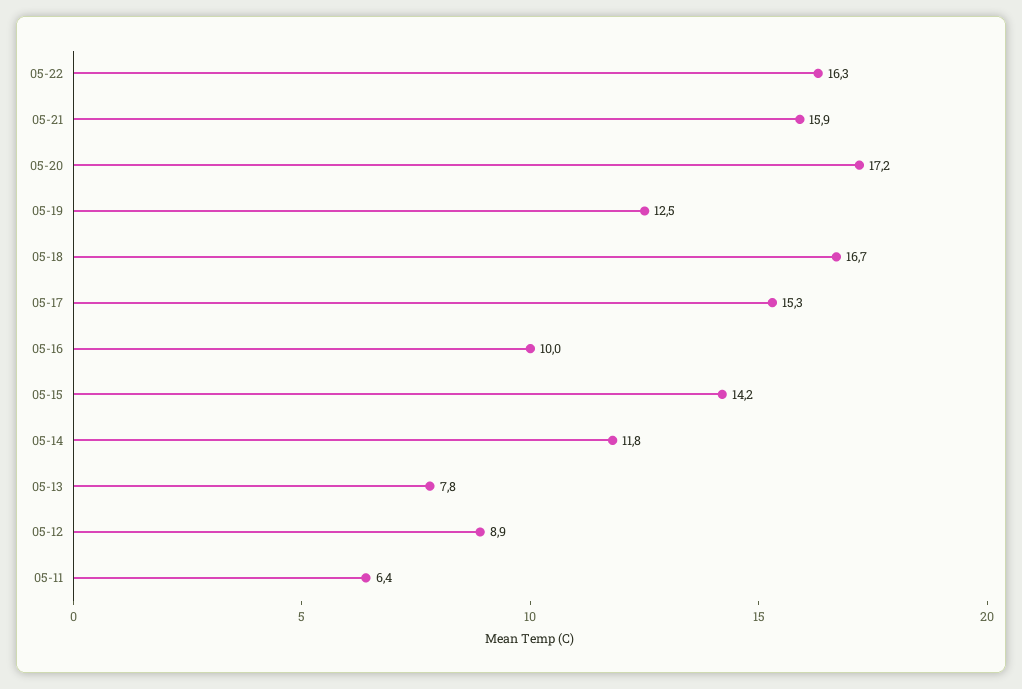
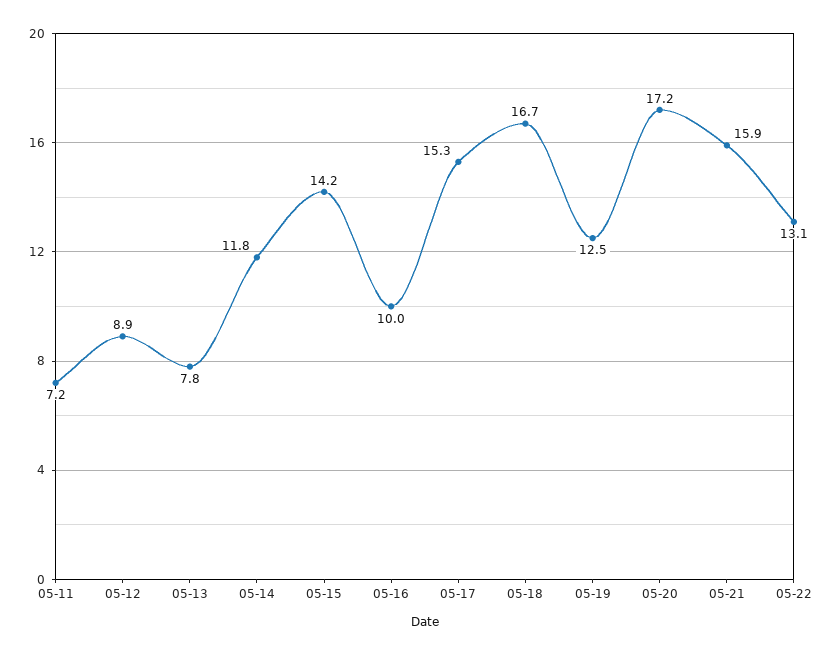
05-22: 16.3 -> 13.1
05-11: 6.4 -> 7.2

